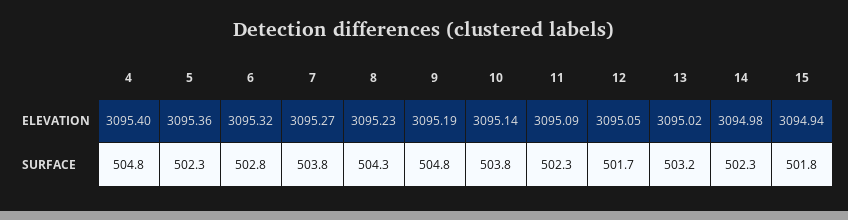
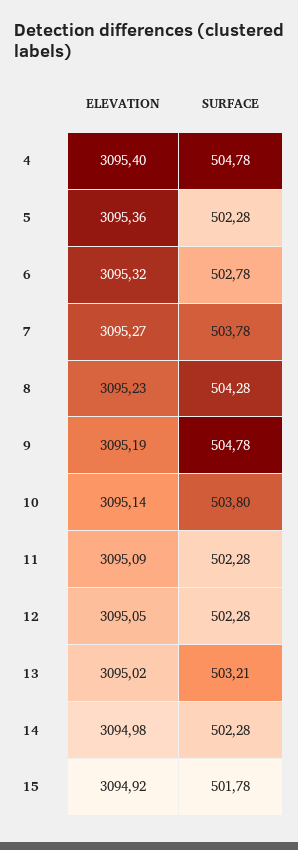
15, ELEVATION: 3094.94 -> 3094.92
12, SURFACE: 501.7 -> 502.28

